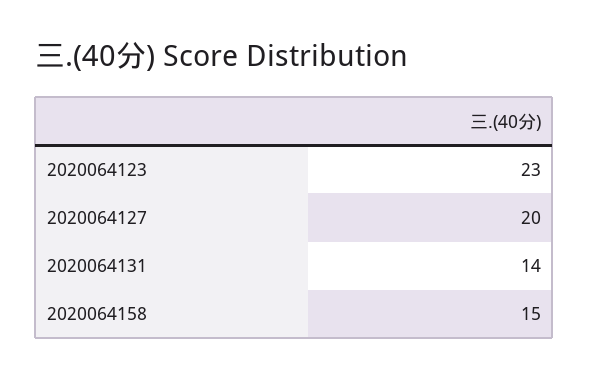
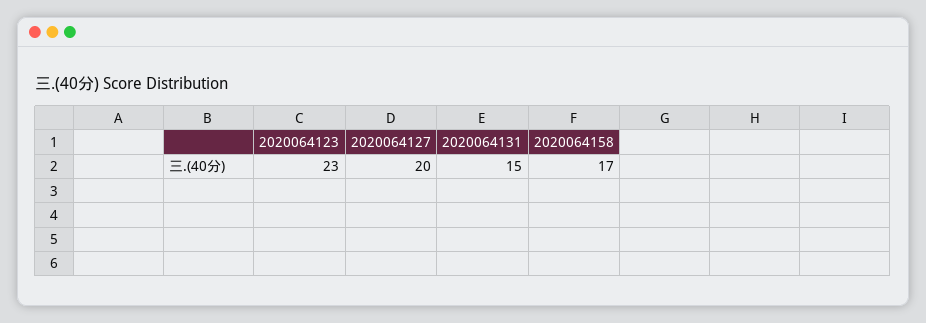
2020064131: 14 -> 15
2020064158: 15 -> 17

